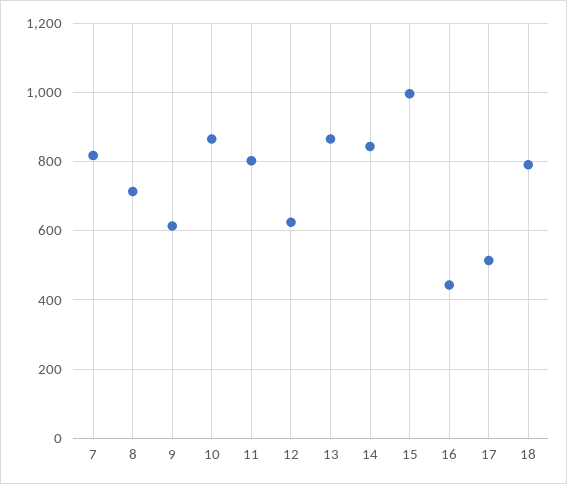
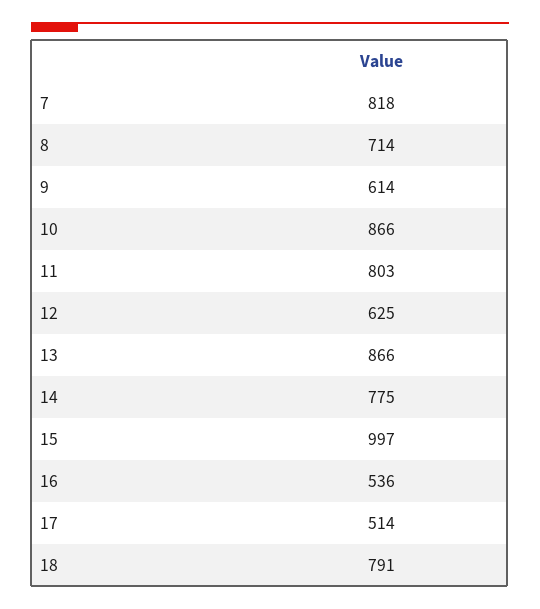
14: 840 -> 775
16: 440 -> 536

